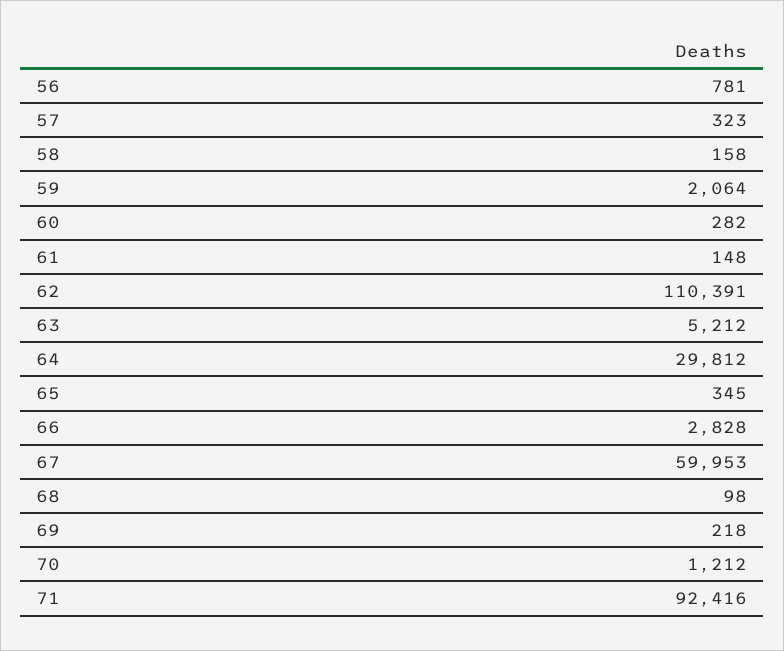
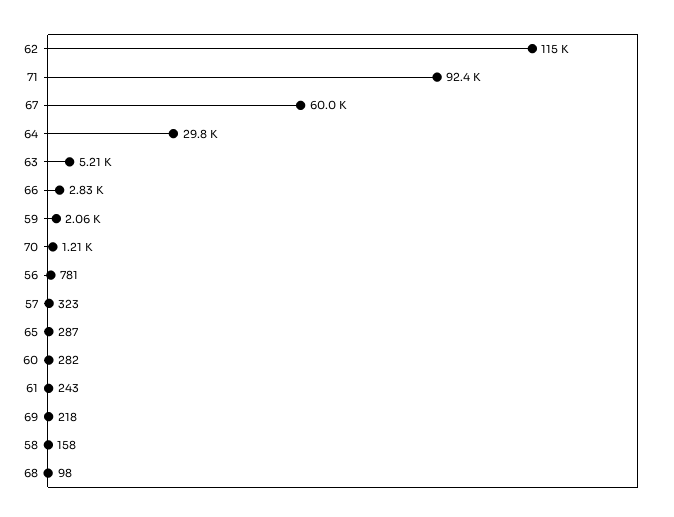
61: 148 -> 243
62: 110391 -> 115000
65: 345 -> 287

